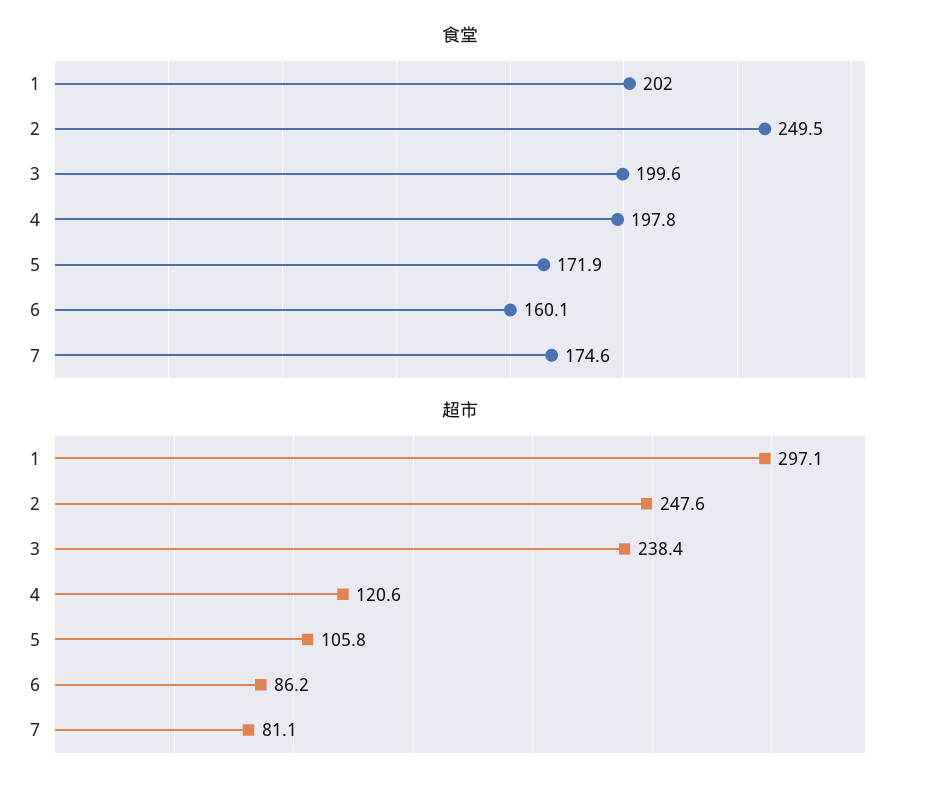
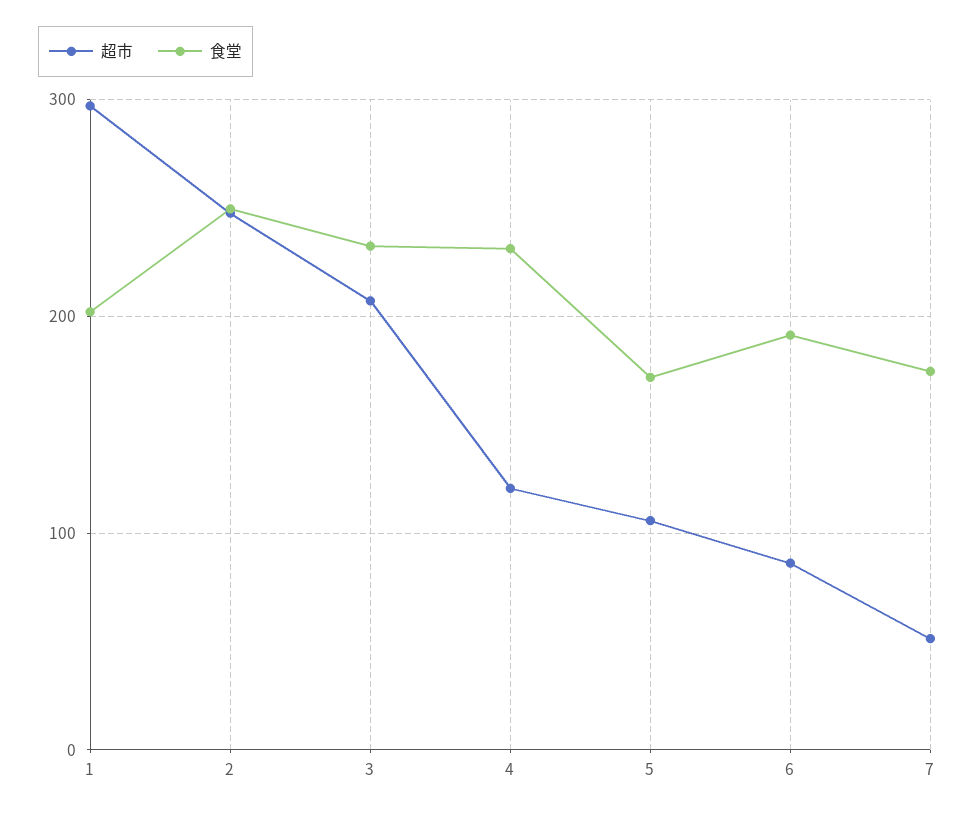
食堂, 3: 199.6 -> 230
食堂, 4: 197.8 -> 230
食堂, 6: 160.1 -> 190
超市, 3: 238.4 -> 210
超市, 7: 81.1 -> 50

